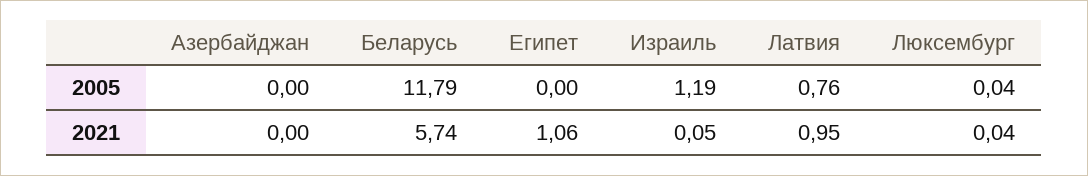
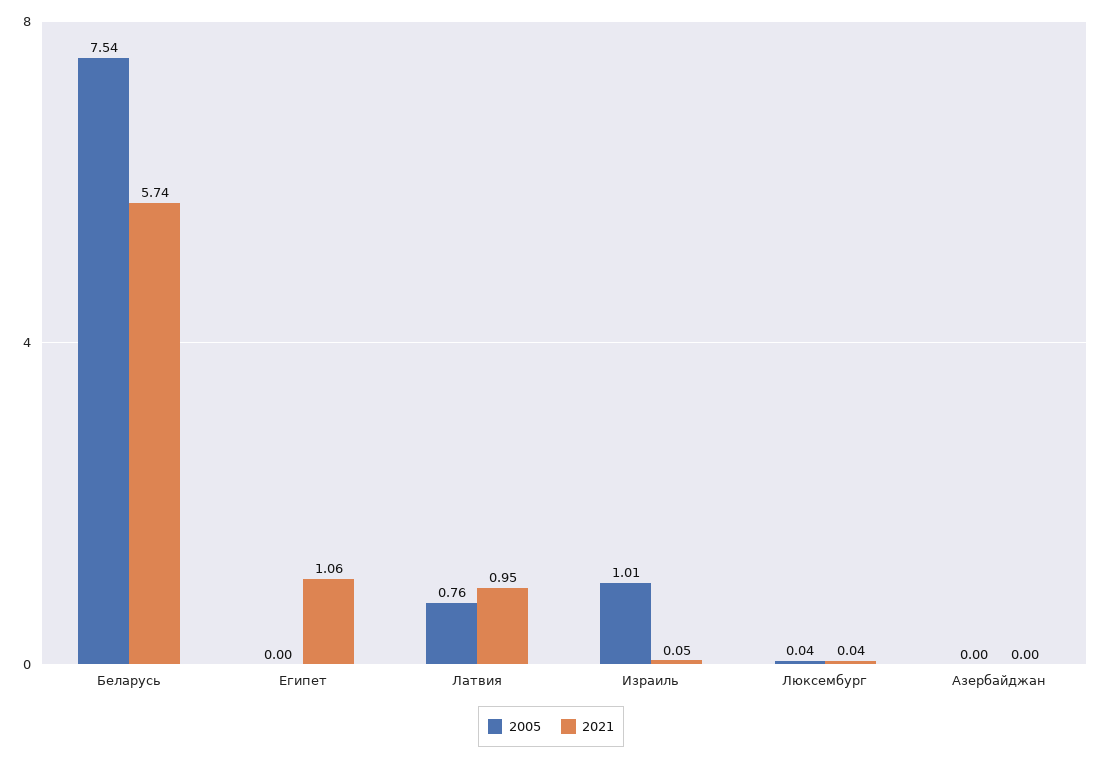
2005, Беларусь: 11.79 -> 7.54
2005, Израиль: 1.19 -> 1.01

